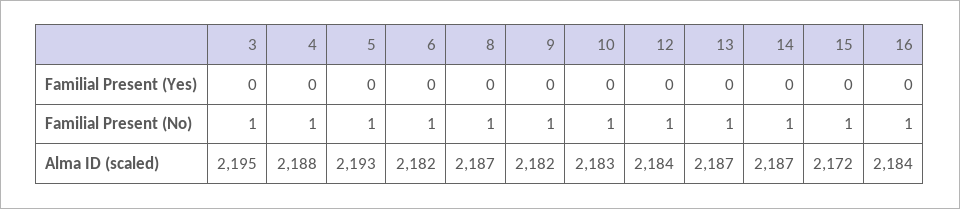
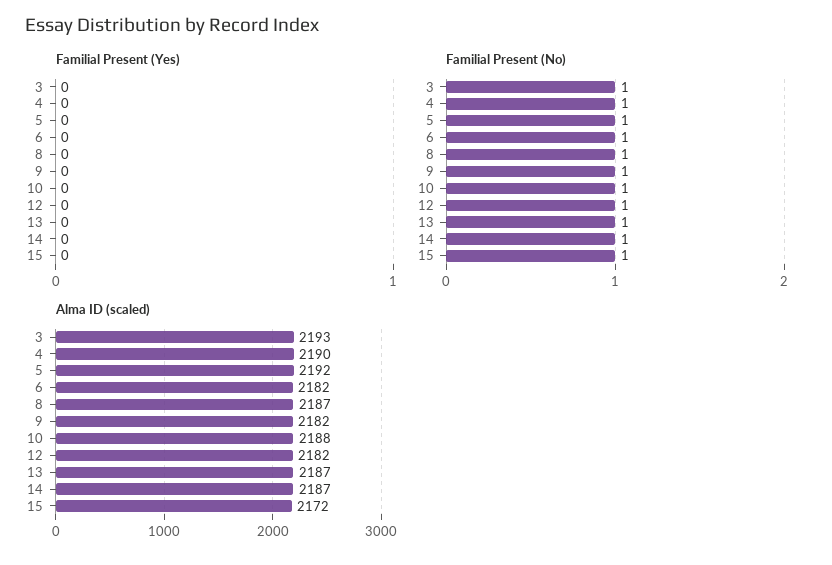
Familial Present (Yes), 16: 0 -> none
Familial Present (No), 16: 1 -> none
Alma ID (scaled), 3: 2195 -> 2193
Alma ID (scaled), 4: 2188 -> 2190
Alma ID (scaled), 5: 2193 -> 2192
Alma ID (scaled), 10: 2183 -> 2188
Alma ID (scaled), 12: 2184 -> 2182
Alma ID (scaled), 16: 2184 -> none

